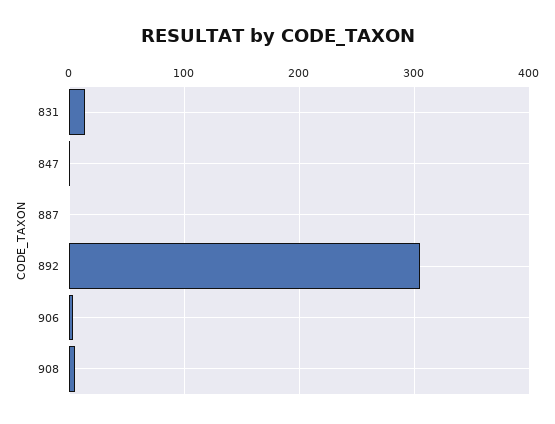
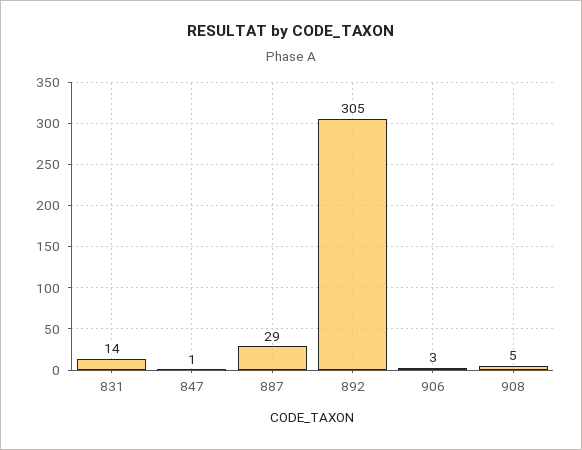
887: 0 -> 29

